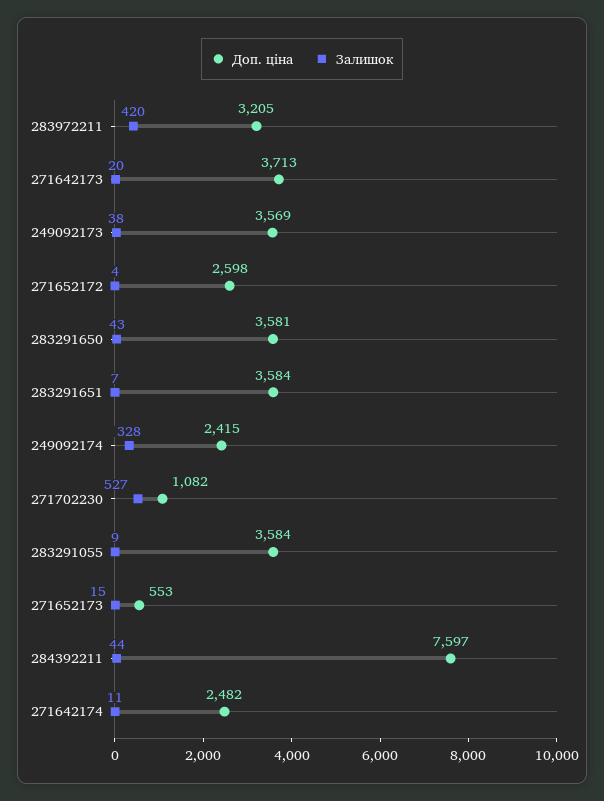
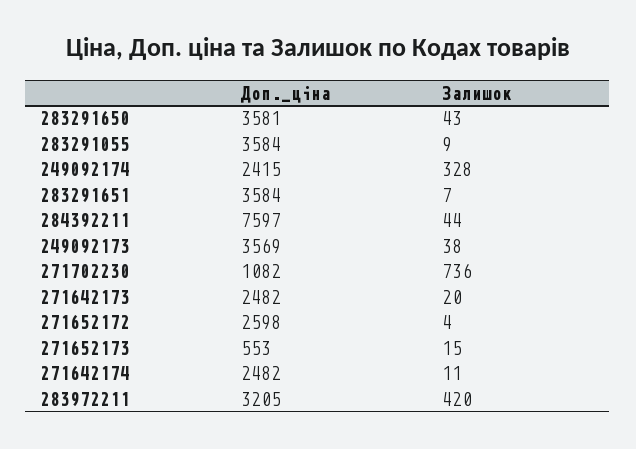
Доп. ціна, 271642173: 3713 -> 2482
Залишок, 271702230: 527 -> 736

